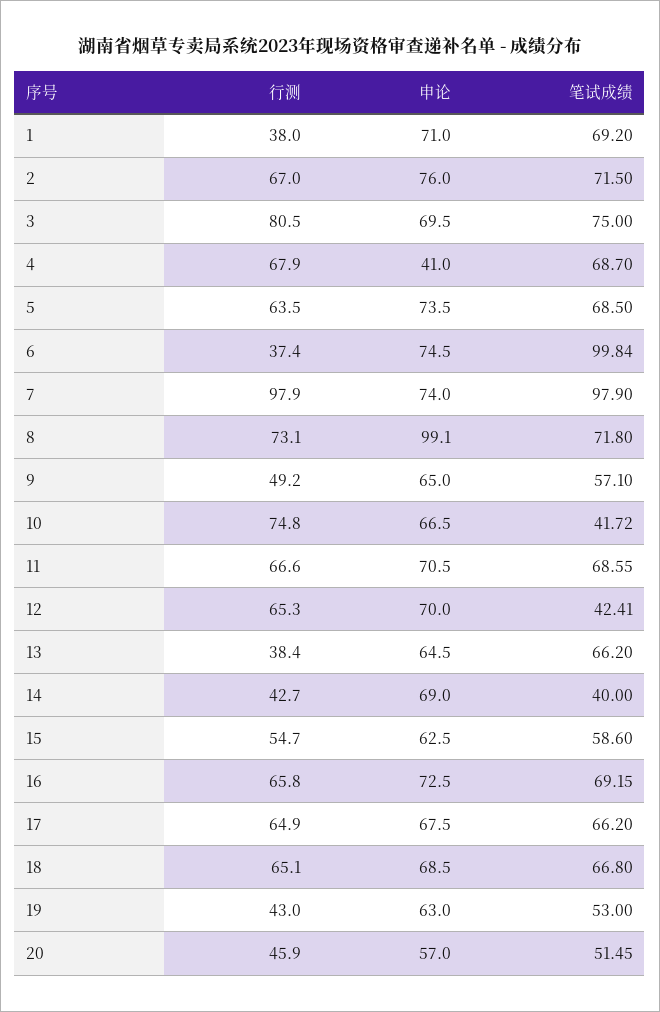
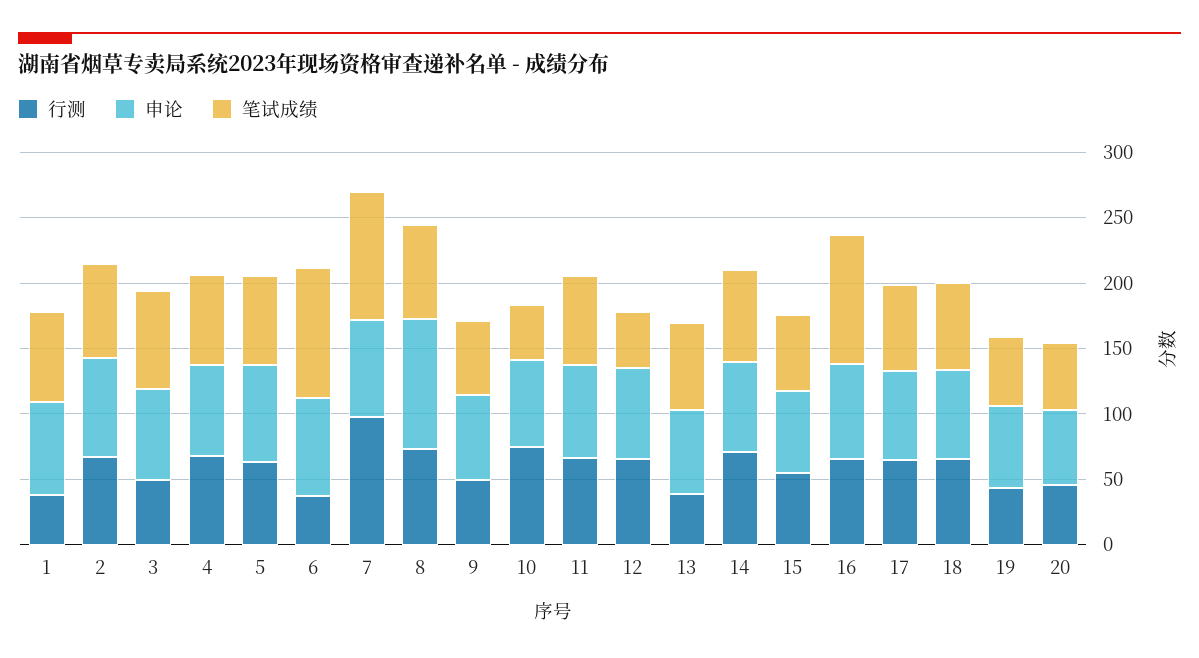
行测, 3: 80.5 -> 50
申论, 4: 41 -> 70
行测, 14: 42.7 -> 70
笔试成绩, 14: 40 -> 70
笔试成绩, 16: 69.15 -> 100

